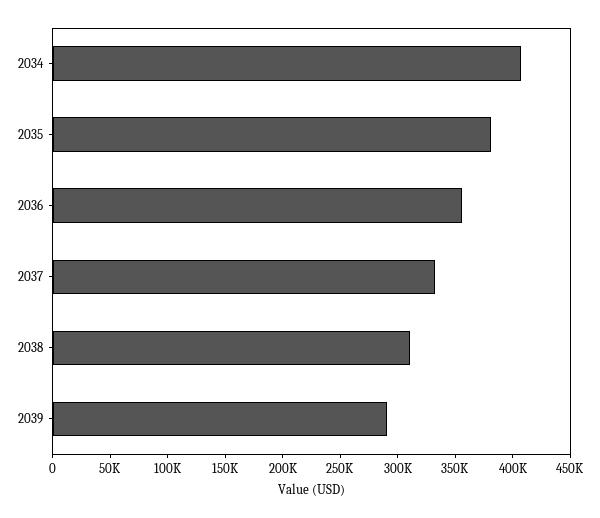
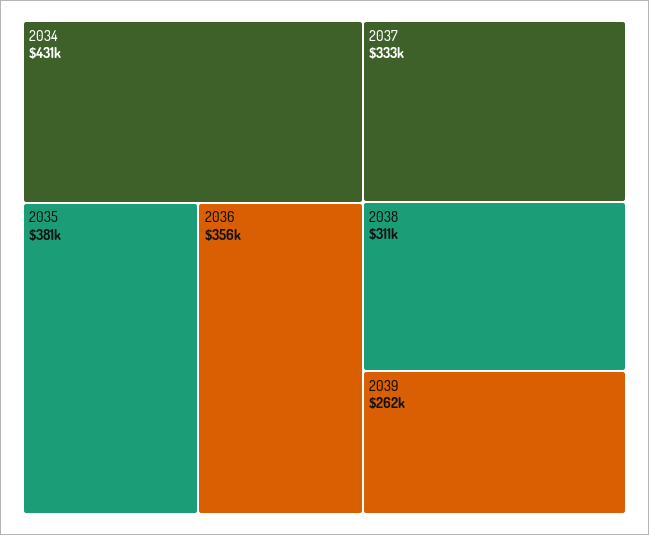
2034: 410000 -> 431000
2039: 290000 -> 262000

